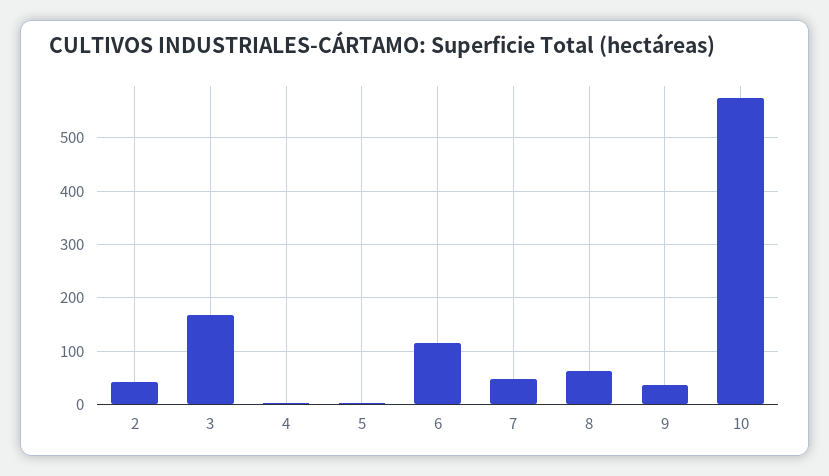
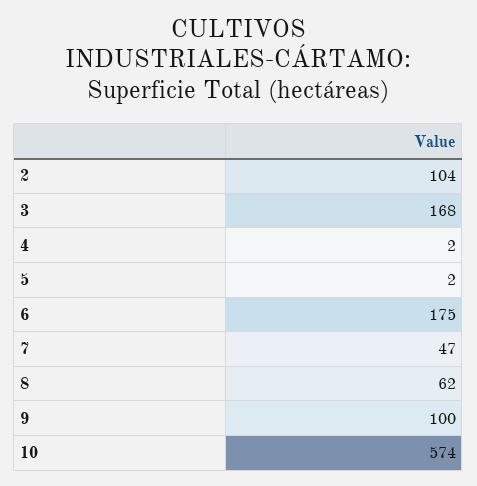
2: 40 -> 104
6: 120 -> 175
9: 40 -> 100

